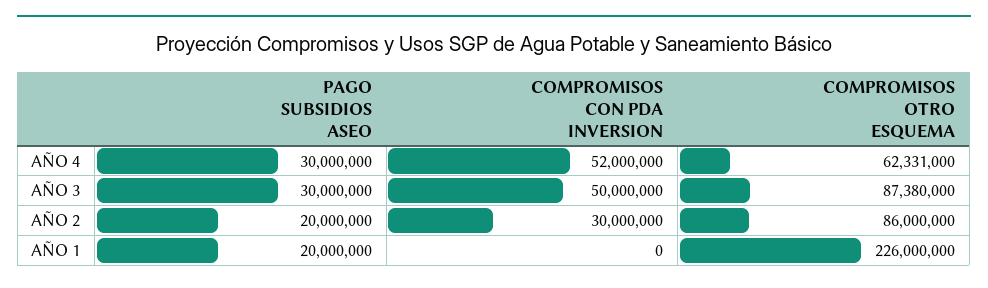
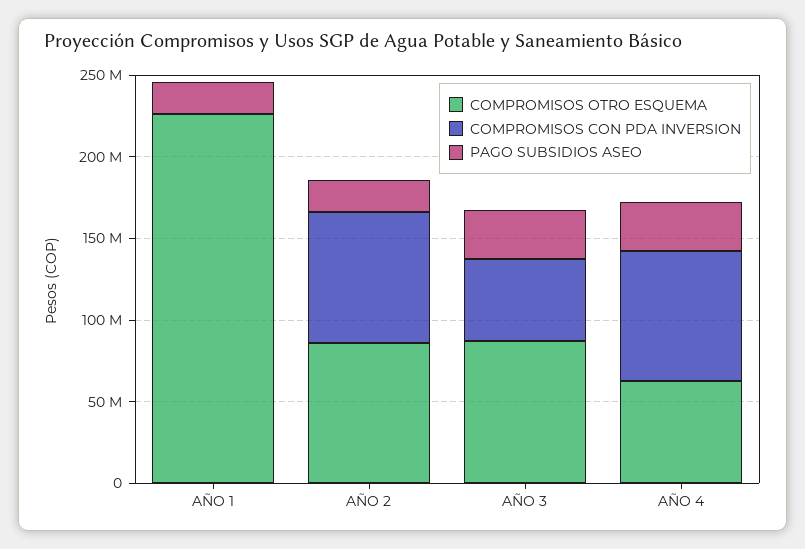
COMPROMISOS CON PDA INVERSION, AÑO 4: 52000000 -> 80000000
COMPROMISOS CON PDA INVERSION, AÑO 2: 30000000 -> 80000000

